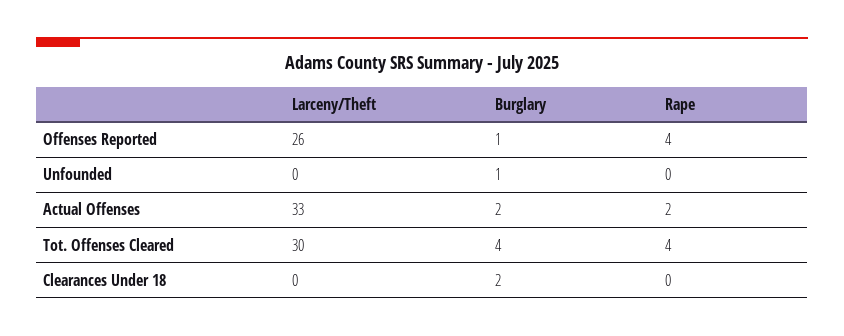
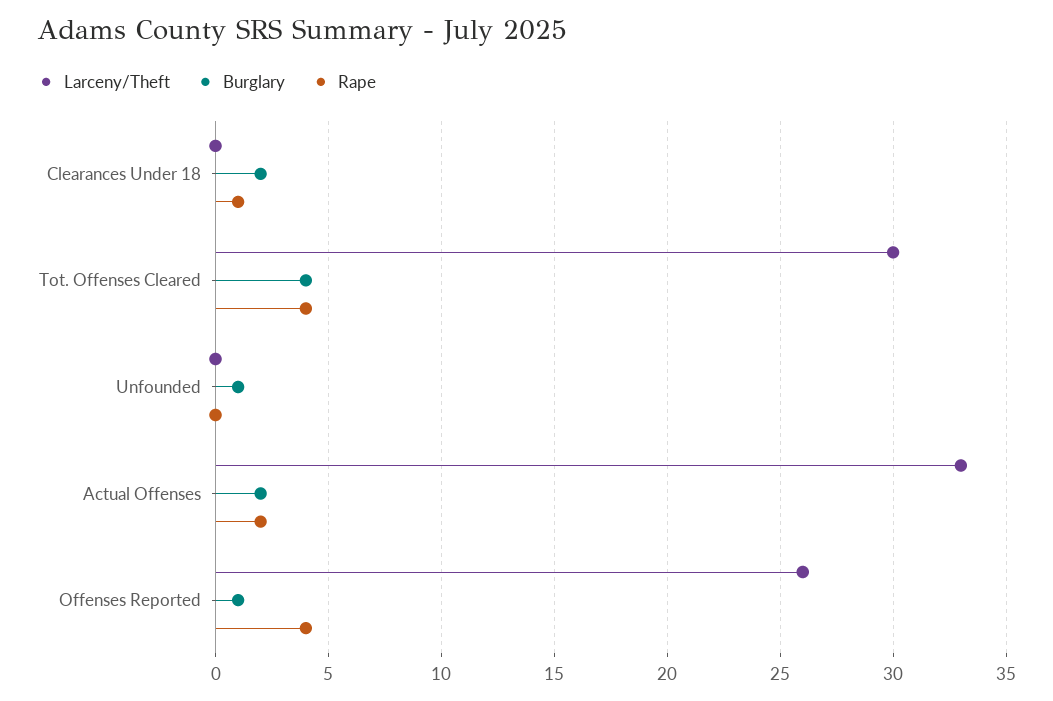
Rape, Clearances Under 18: 0 -> 1

